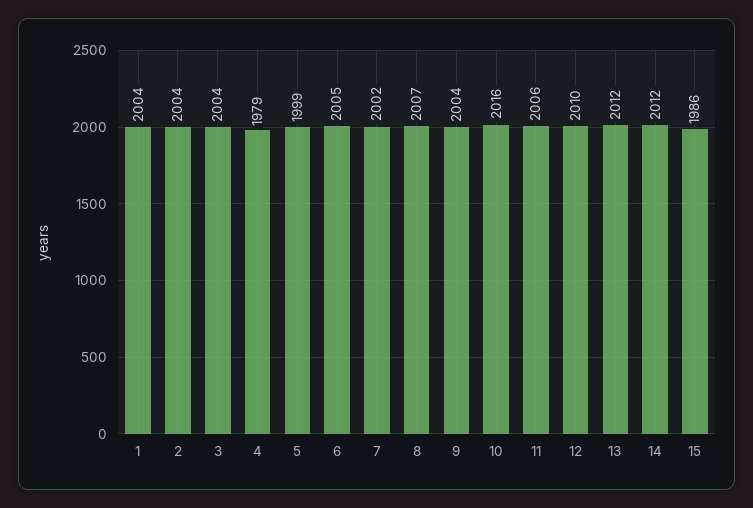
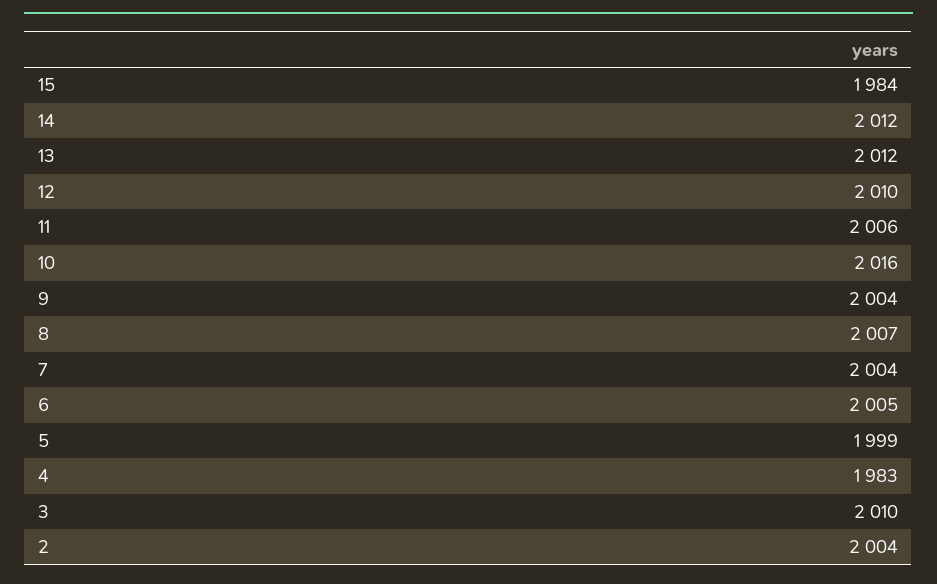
1: 2004 -> none
3: 2004 -> 2010
4: 1979 -> 1983
7: 2002 -> 2004
15: 1986 -> 1984

